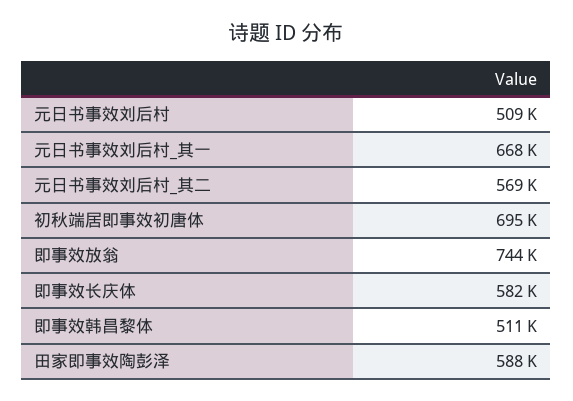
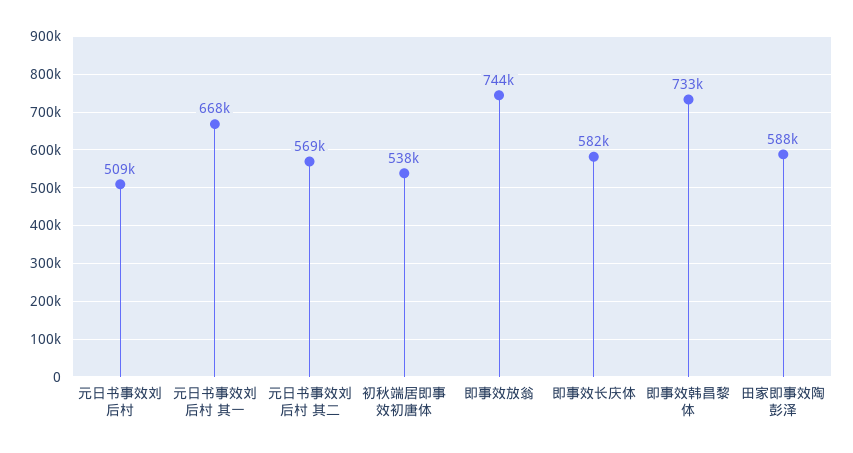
初秋端居即事效初唐体: 695000 -> 538000
即事效韩昌黎体: 511000 -> 733000

